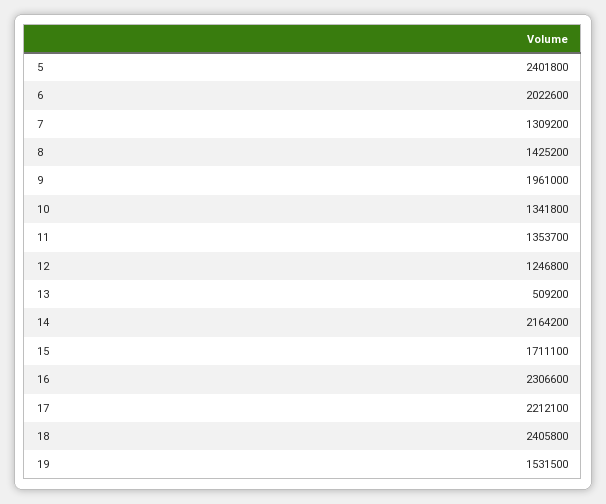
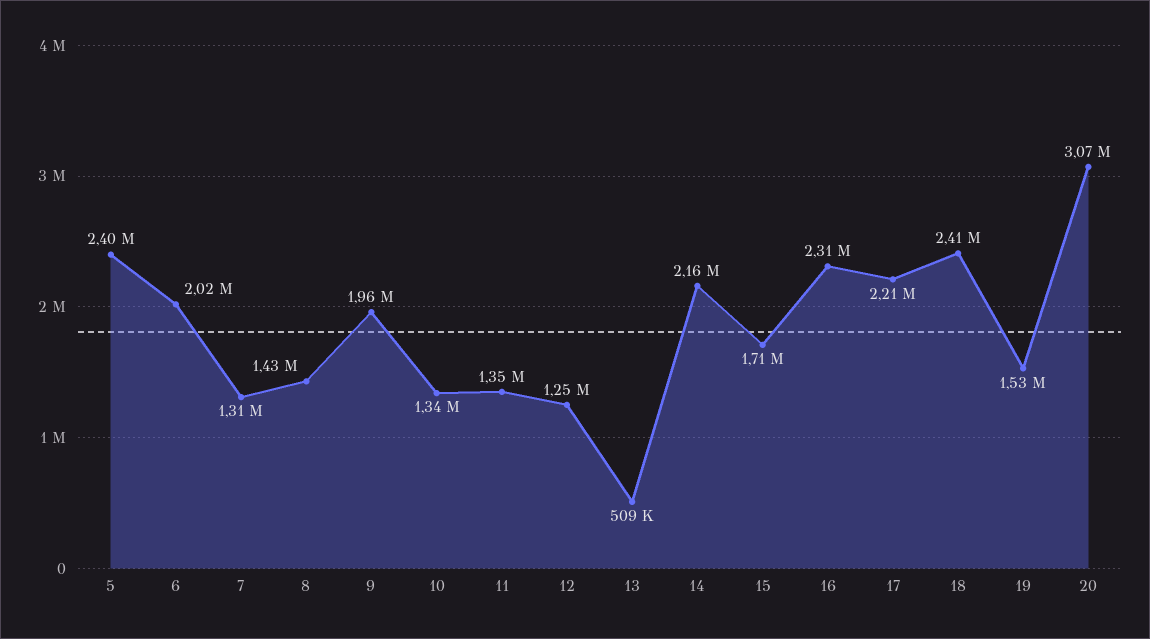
20: none -> 3070000

